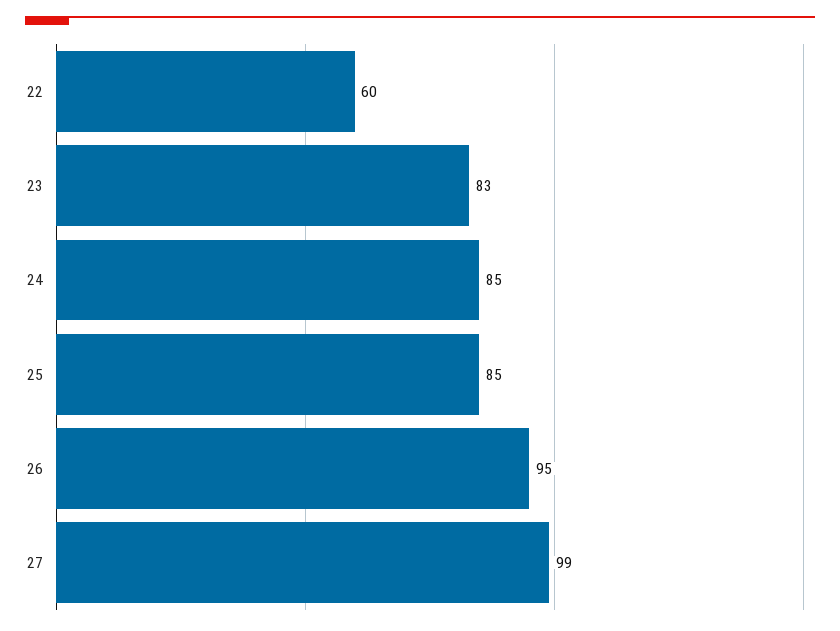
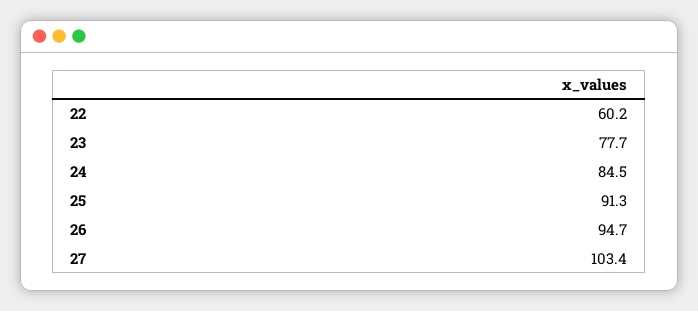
23: 83 -> 77.7
25: 85 -> 91.3
27: 99 -> 103.4

